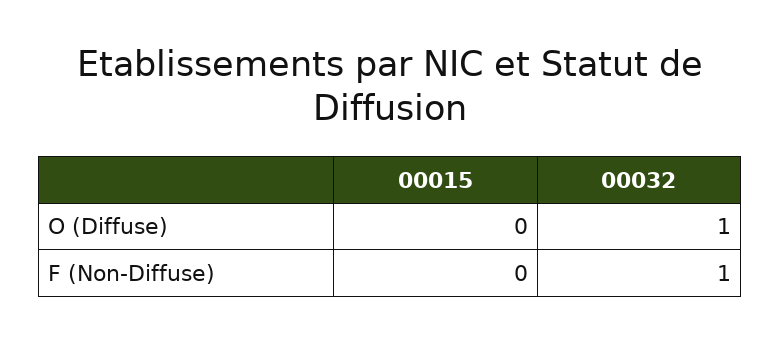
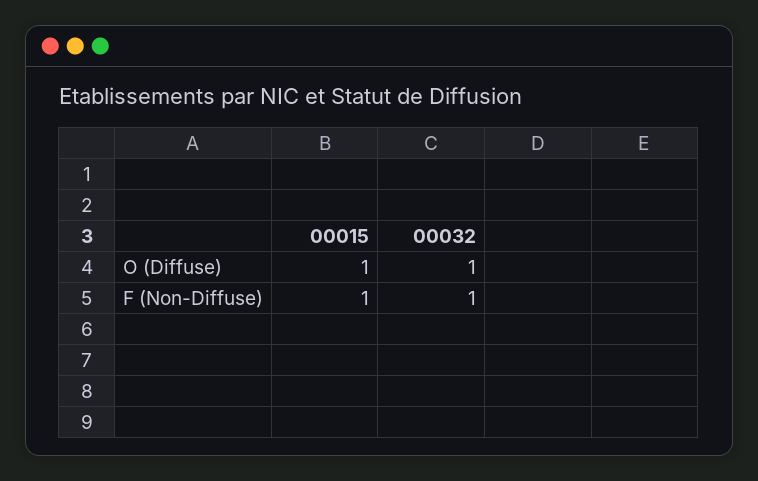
00015, O (Diffuse): 0 -> 1
00015, F (Non-Diffuse): 0 -> 1

